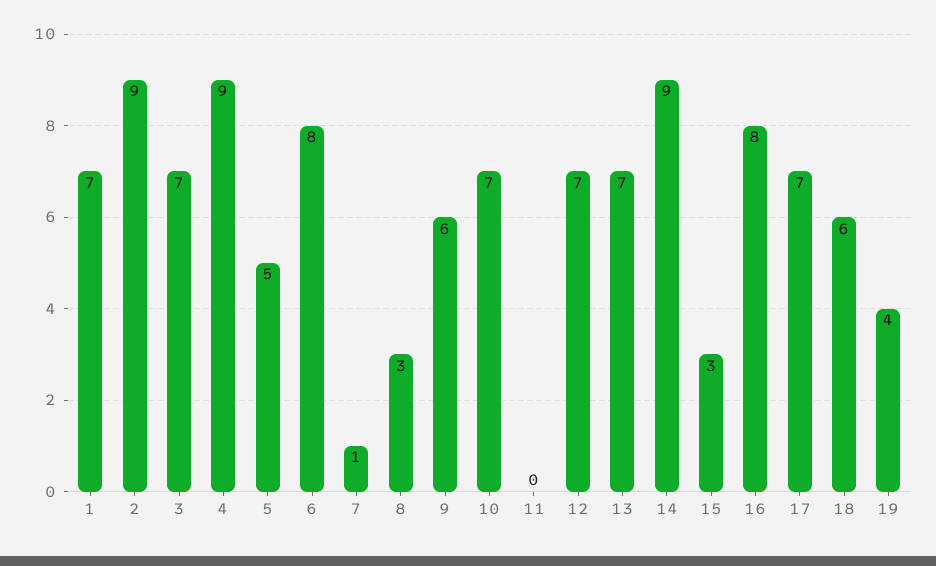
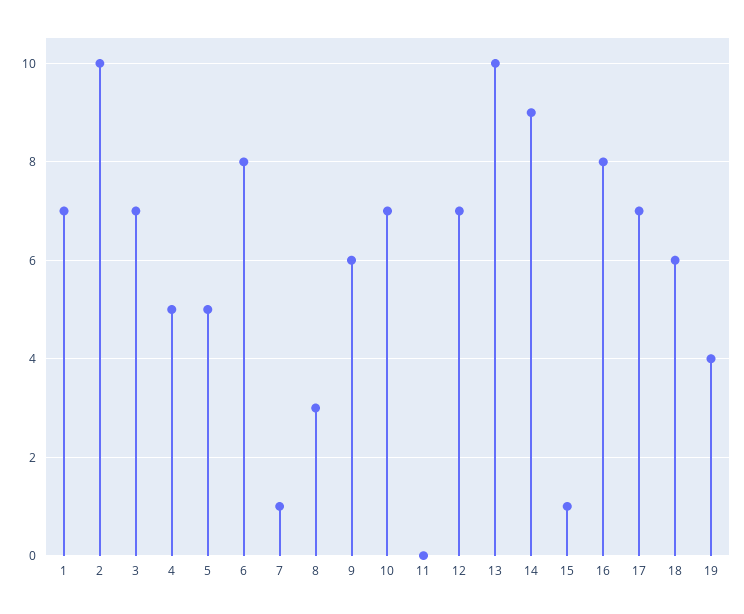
2: 9 -> 10
4: 9 -> 5
13: 7 -> 10
15: 3 -> 1

